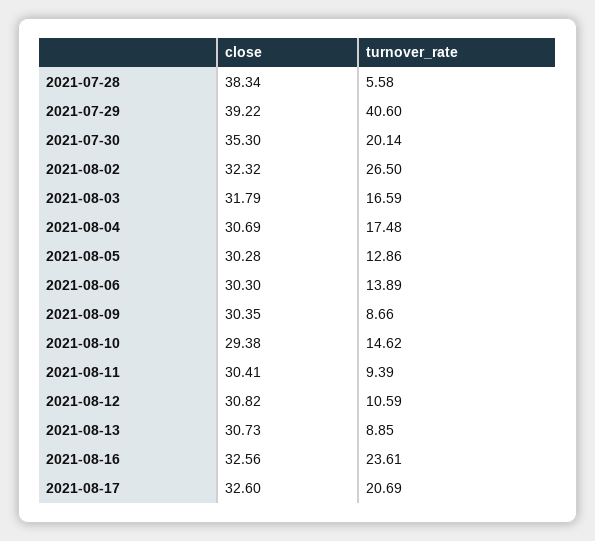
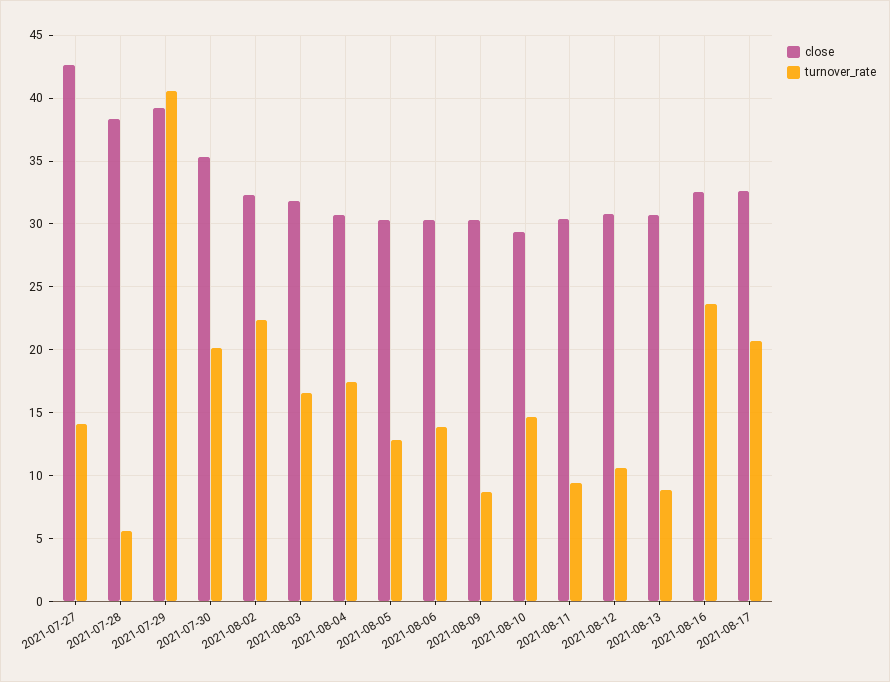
turnover_rate, 2021-08-02: 26.5 -> 22.5
close, 2021-07-27: none -> 42.5
turnover_rate, 2021-07-27: none -> 14

